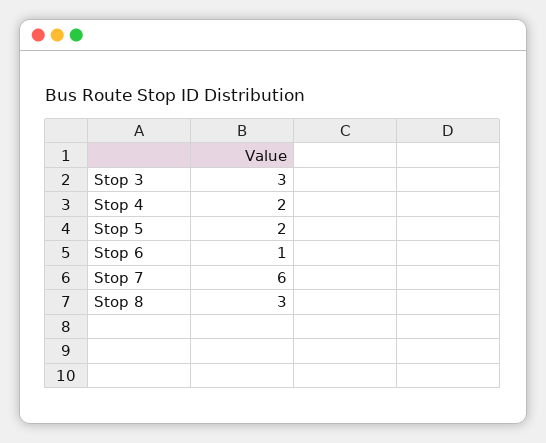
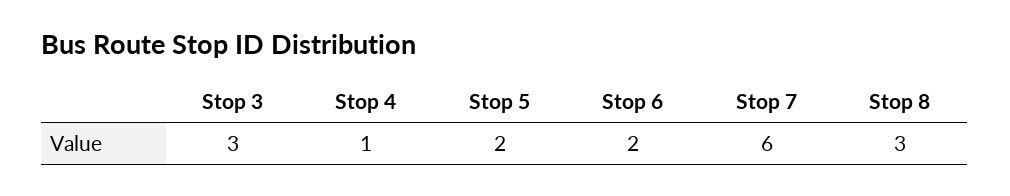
Stop 4: 2 -> 1
Stop 6: 1 -> 2

